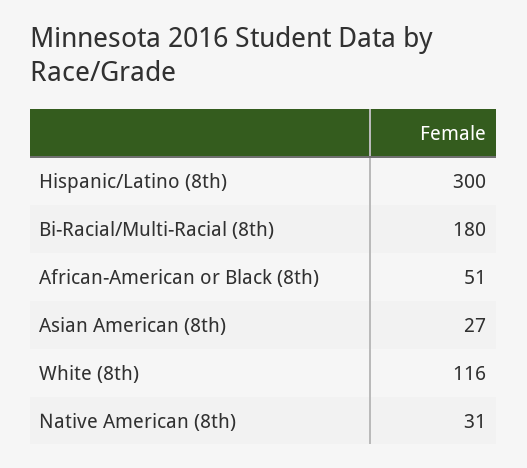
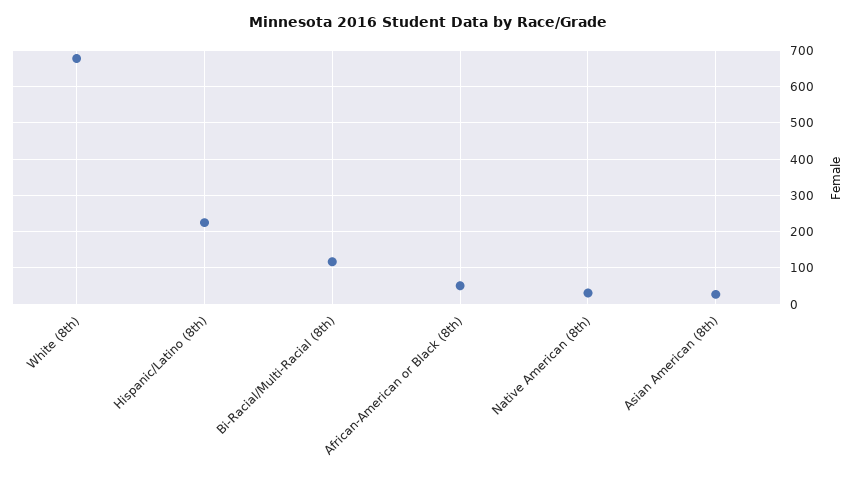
Hispanic/Latino (8th): 300 -> 220
Bi-Racial/Multi-Racial (8th): 180 -> 120
White (8th): 116 -> 680

